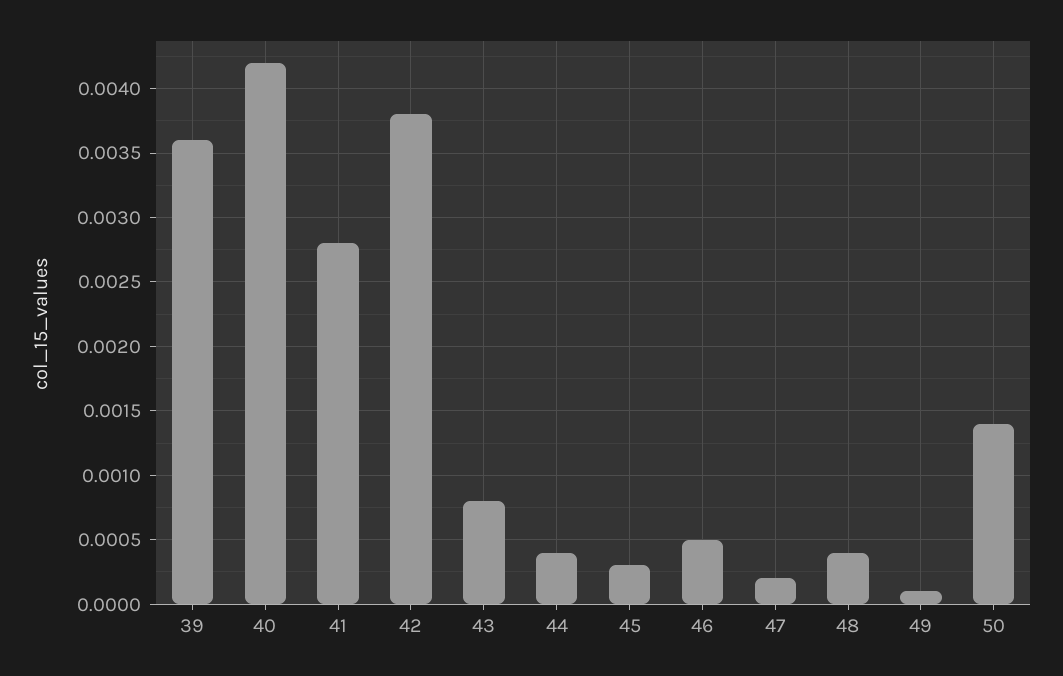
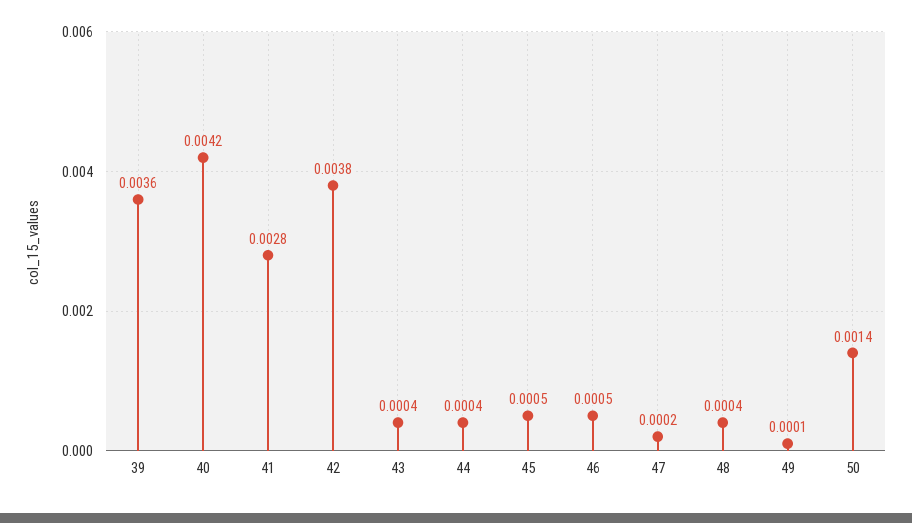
43: 0.0008 -> 0.0004
45: 0.0003 -> 0.0005

